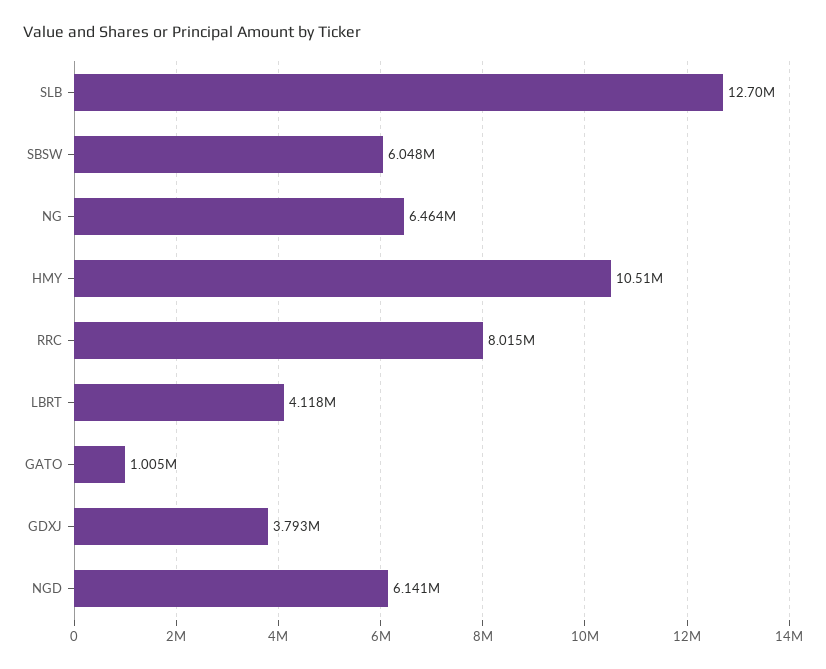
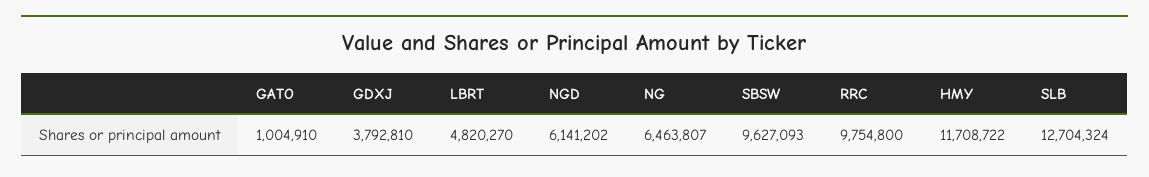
SBSW: 6048000 -> 9627093
HMY: 10510000 -> 11708722
RRC: 8015000 -> 9754800
LBRT: 4118000 -> 4820270

